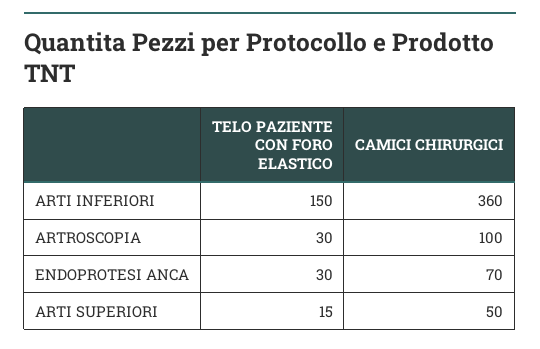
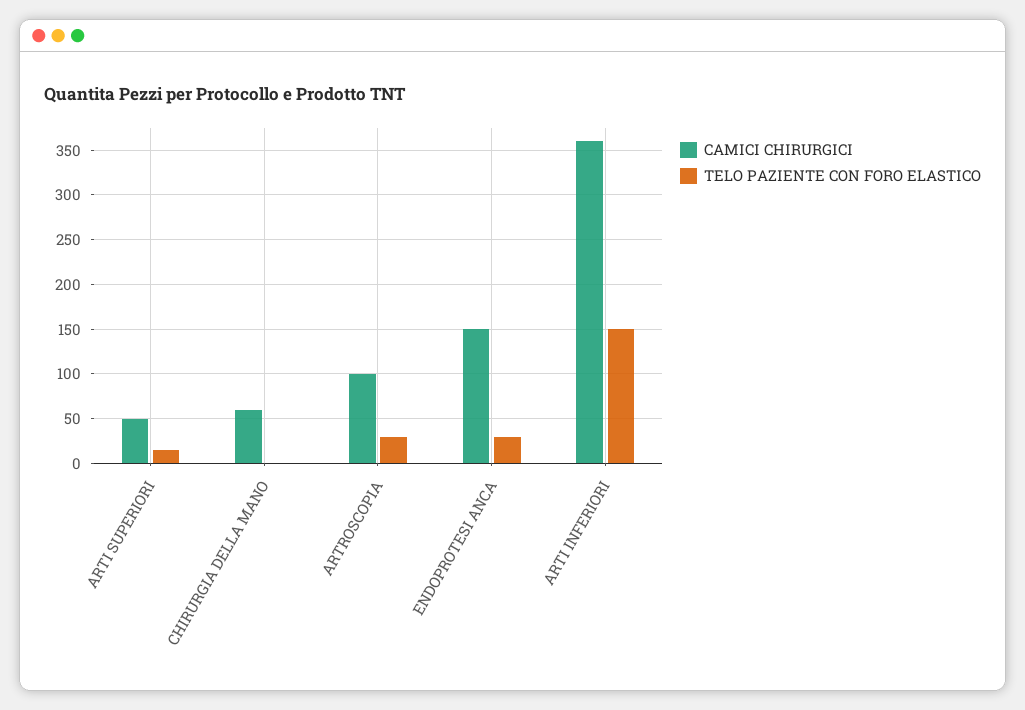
CAMICI CHIRURGICI, ENDOPROTESI ANCA: 70 -> 150
CAMICI CHIRURGICI, CHIRURGIA DELLA MANO: none -> 60
TELO PAZIENTE CON FORO ELASTICO, CHIRURGIA DELLA MANO: none -> 0

